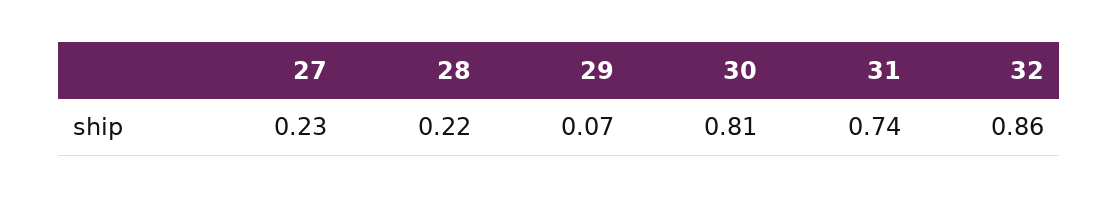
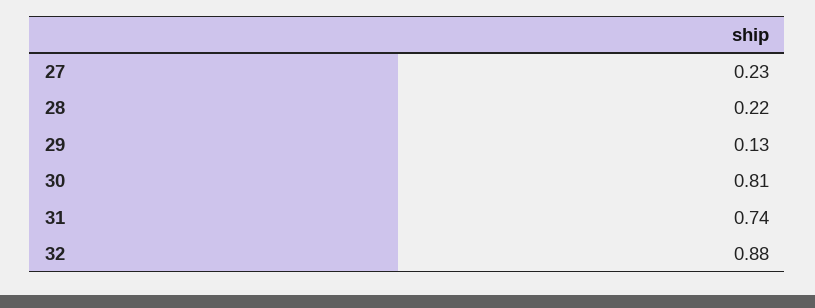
29: 0.07 -> 0.13
32: 0.86 -> 0.88

